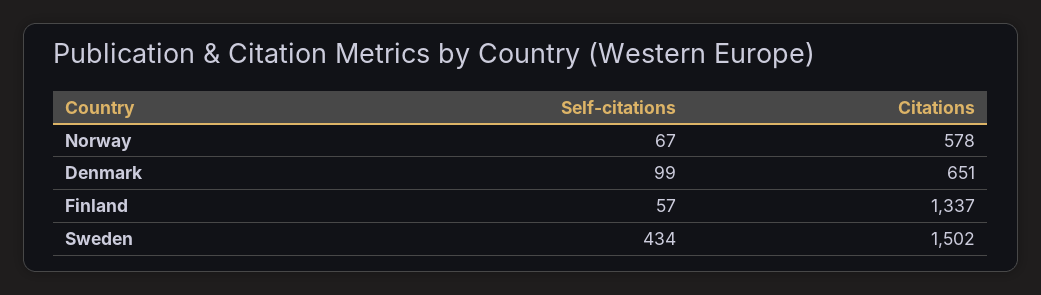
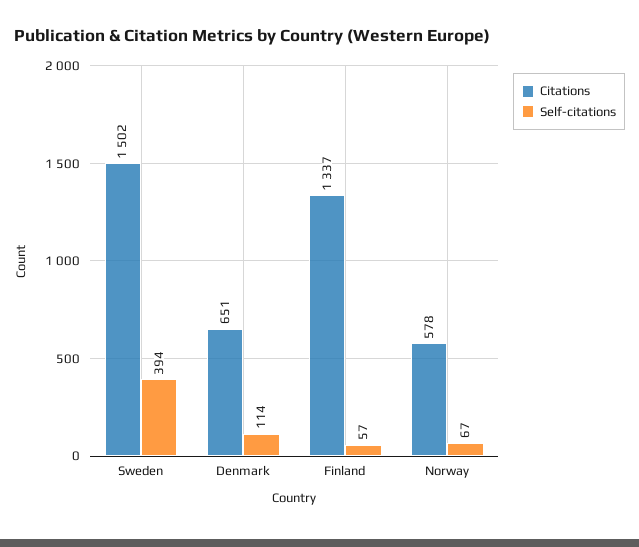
Self-citations, Denmark: 99 -> 114
Self-citations, Sweden: 434 -> 394

